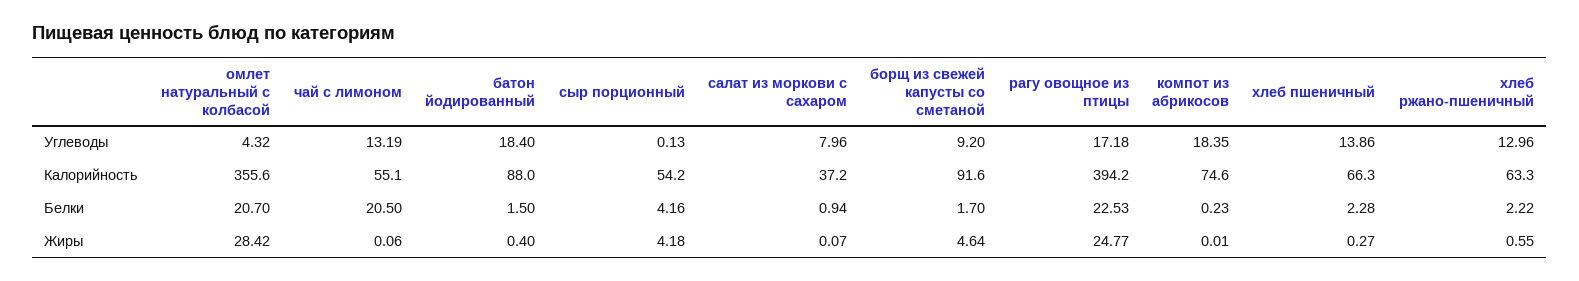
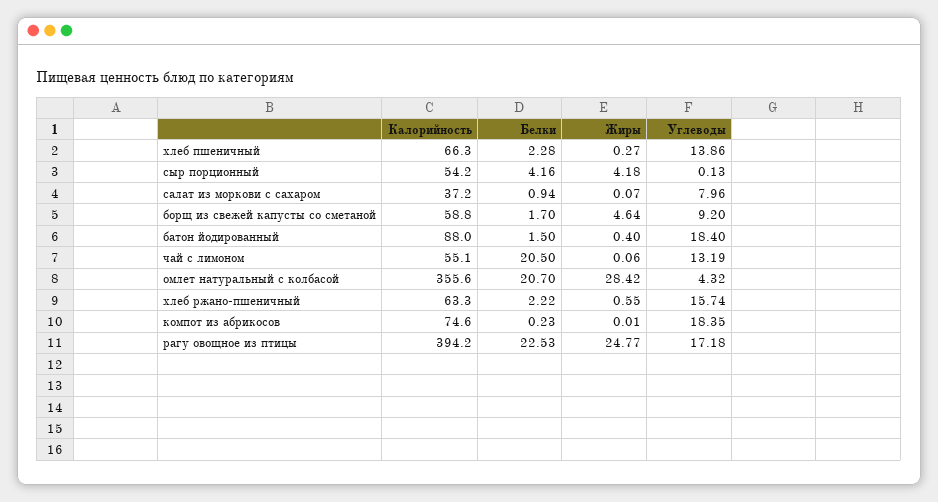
хлеб ржано-пшеничный, Углеводы: 12.96 -> 15.74
борщ из свежей капусты со сметаной, Калорийность: 91.6 -> 58.8

